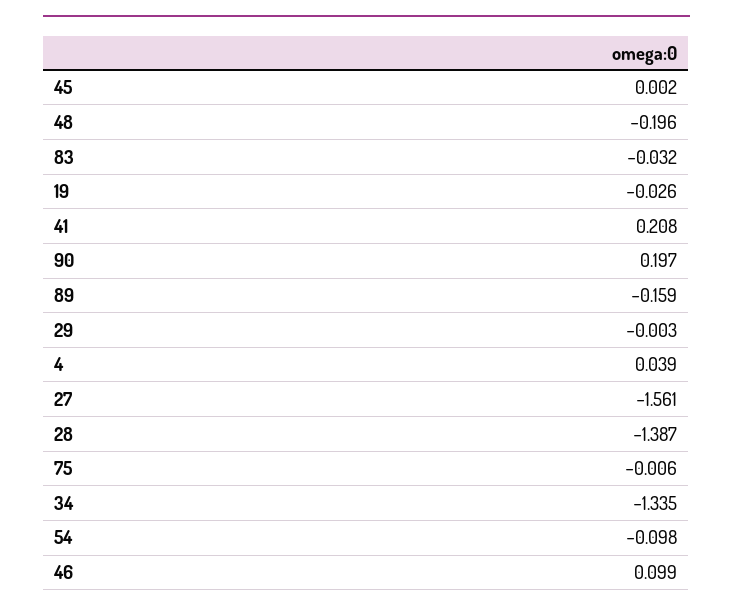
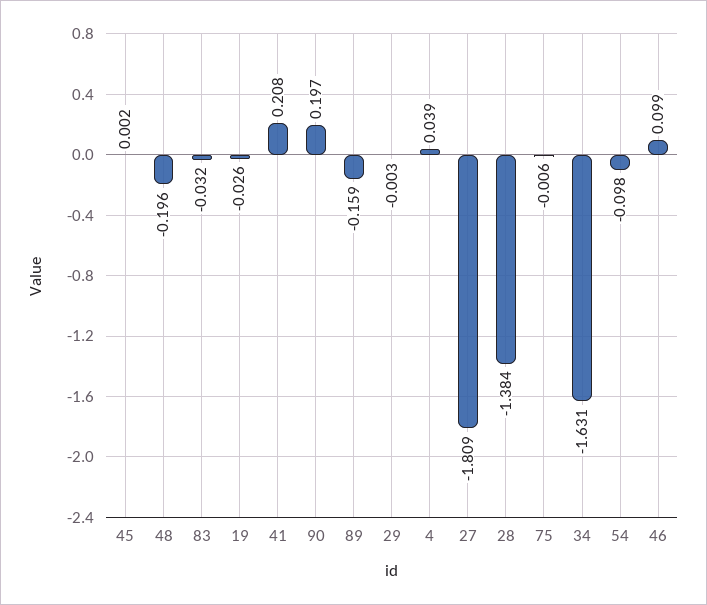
27: -1.561 -> -1.809
28: -1.387 -> -1.384
34: -1.335 -> -1.631

